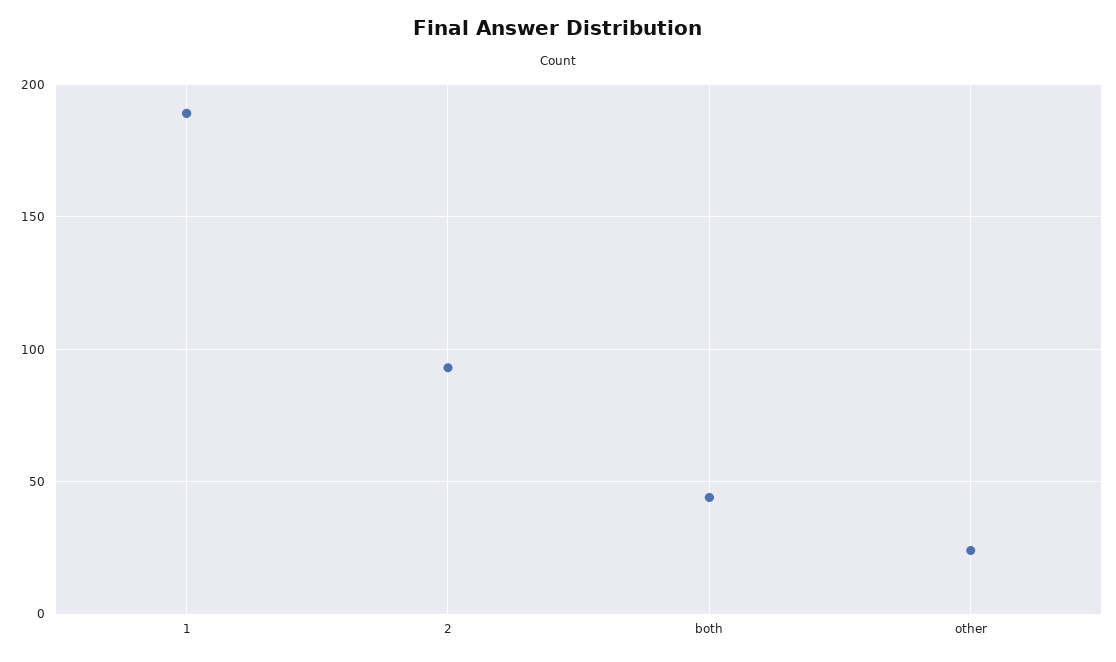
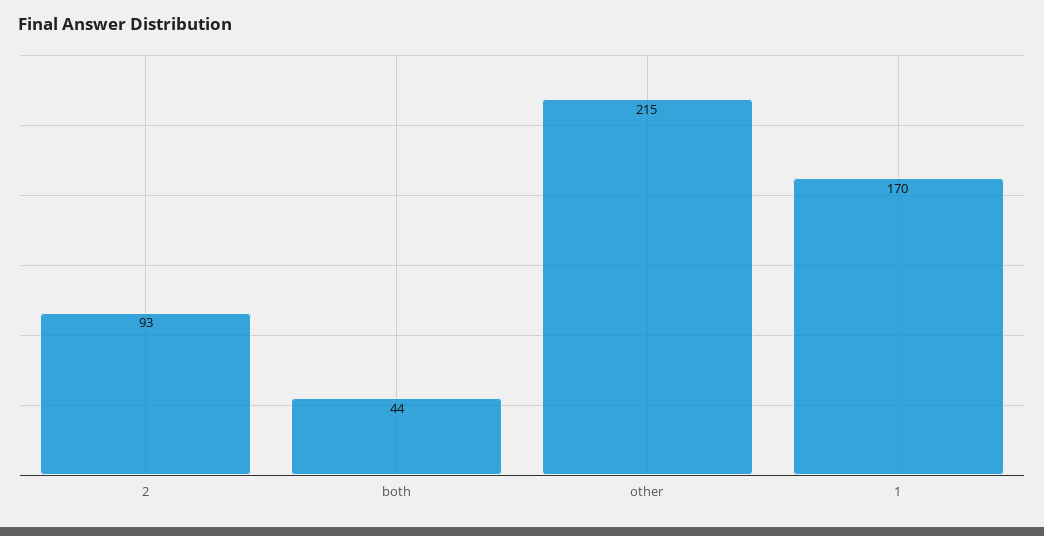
1: 190 -> 170
other: 25 -> 215

